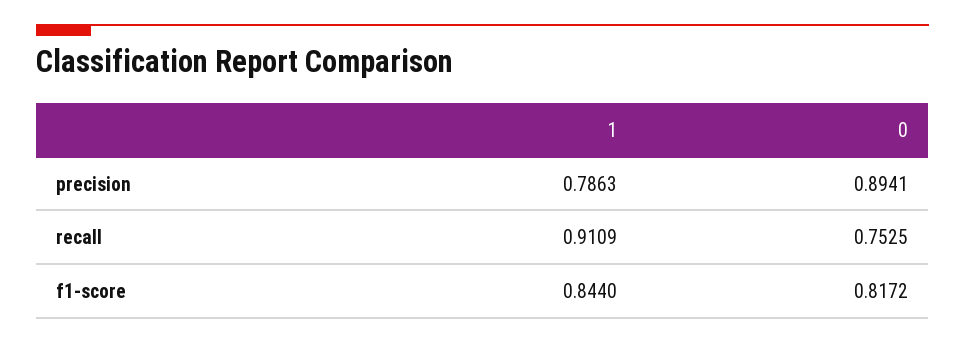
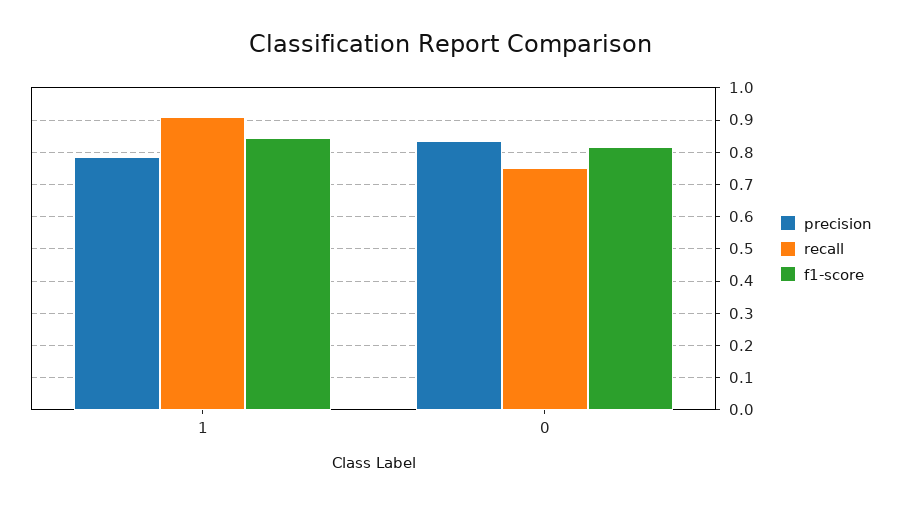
precision, 0: 0.8941 -> 0.84

